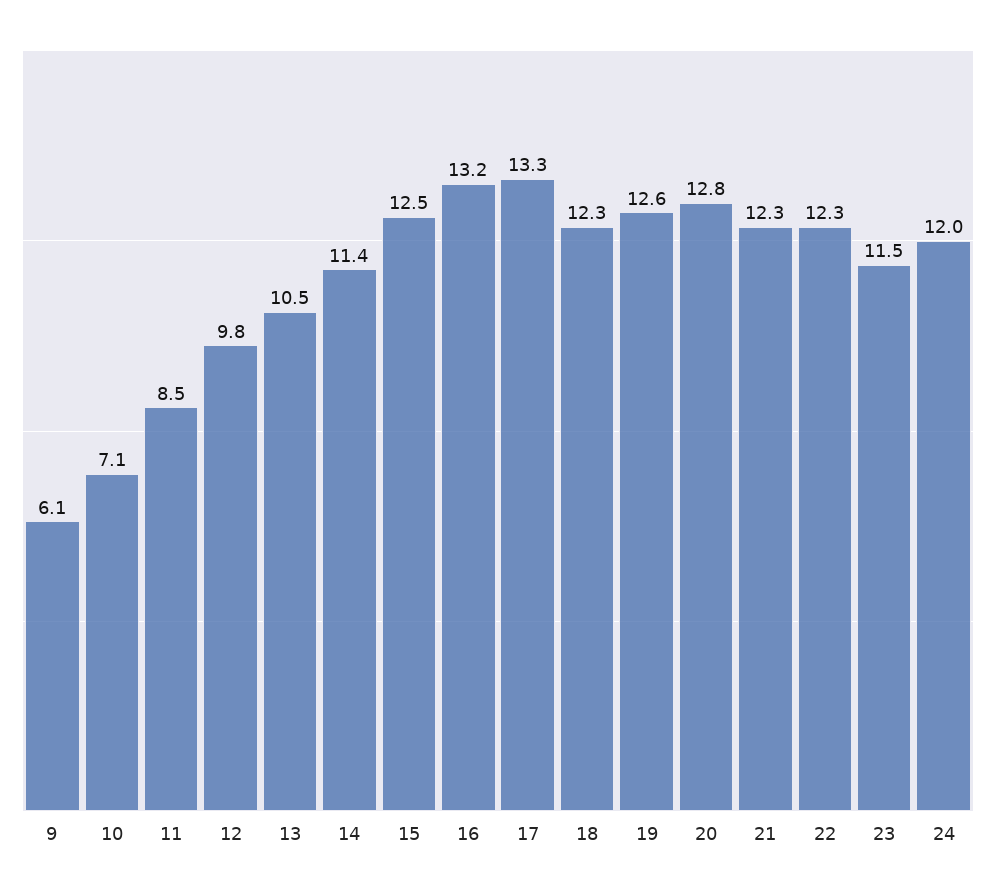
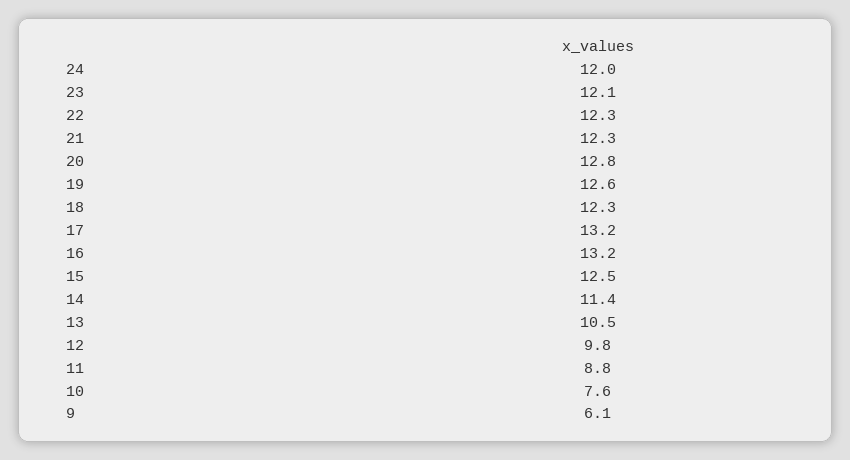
10: 7.1 -> 7.6
11: 8.5 -> 8.8
17: 13.3 -> 13.2
23: 11.5 -> 12.1

